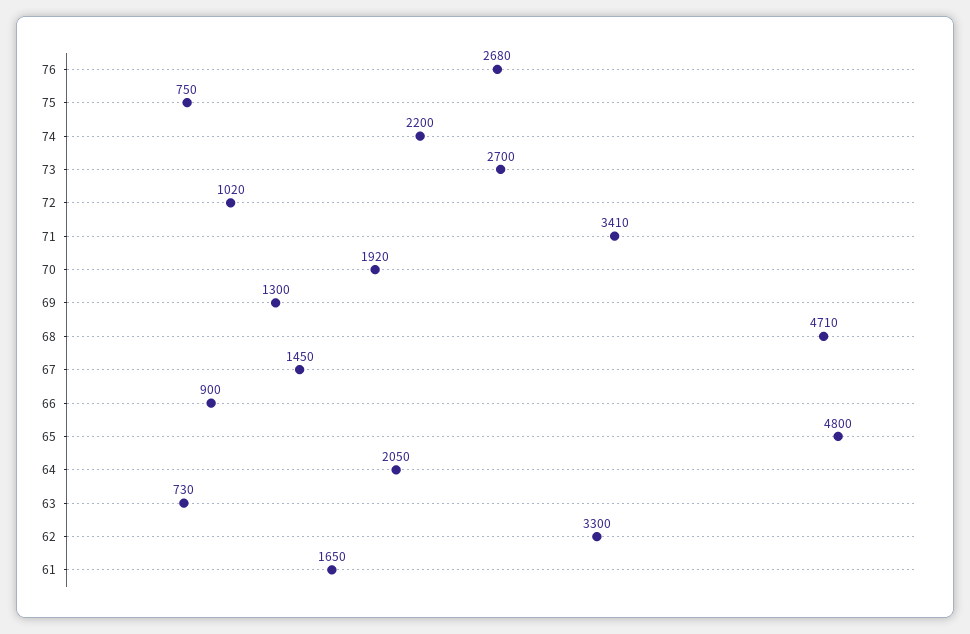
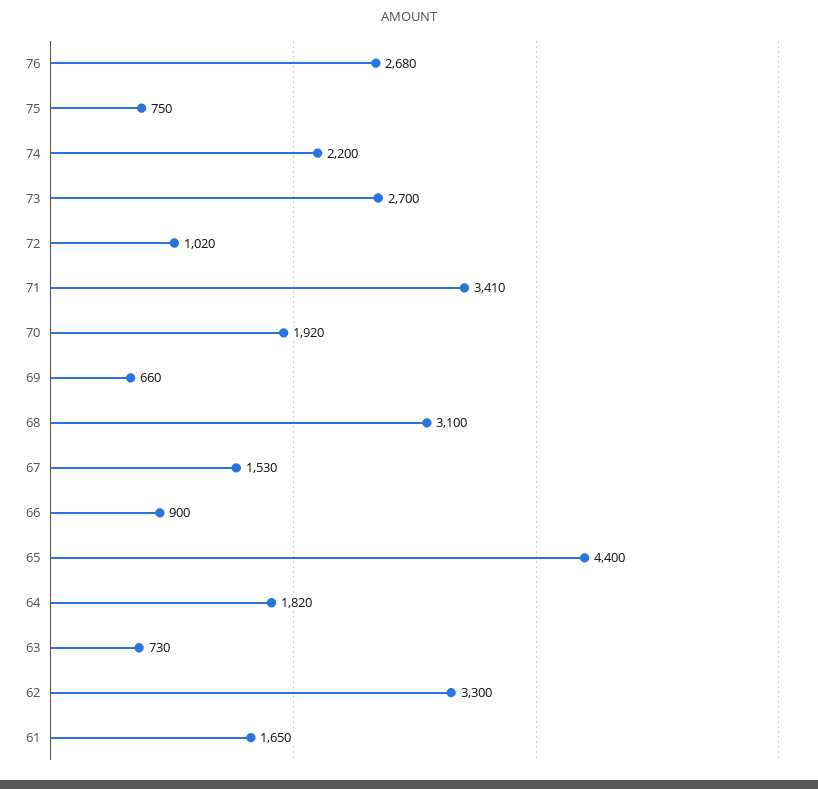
69: 1300 -> 660
68: 4710 -> 3100
67: 1450 -> 1530
65: 4800 -> 4400
64: 2050 -> 1820

